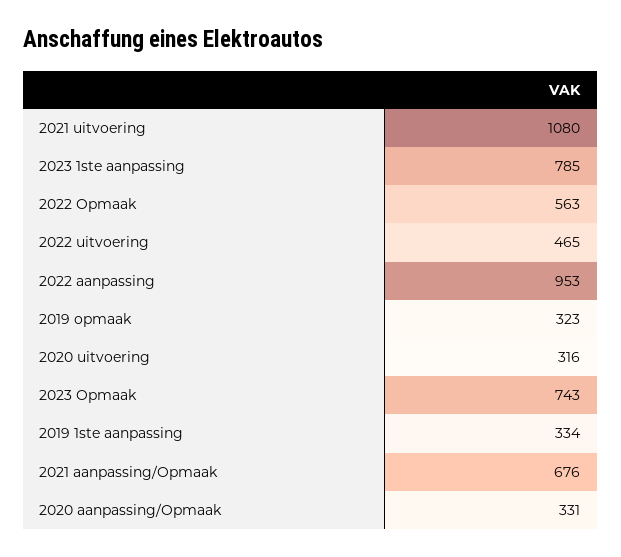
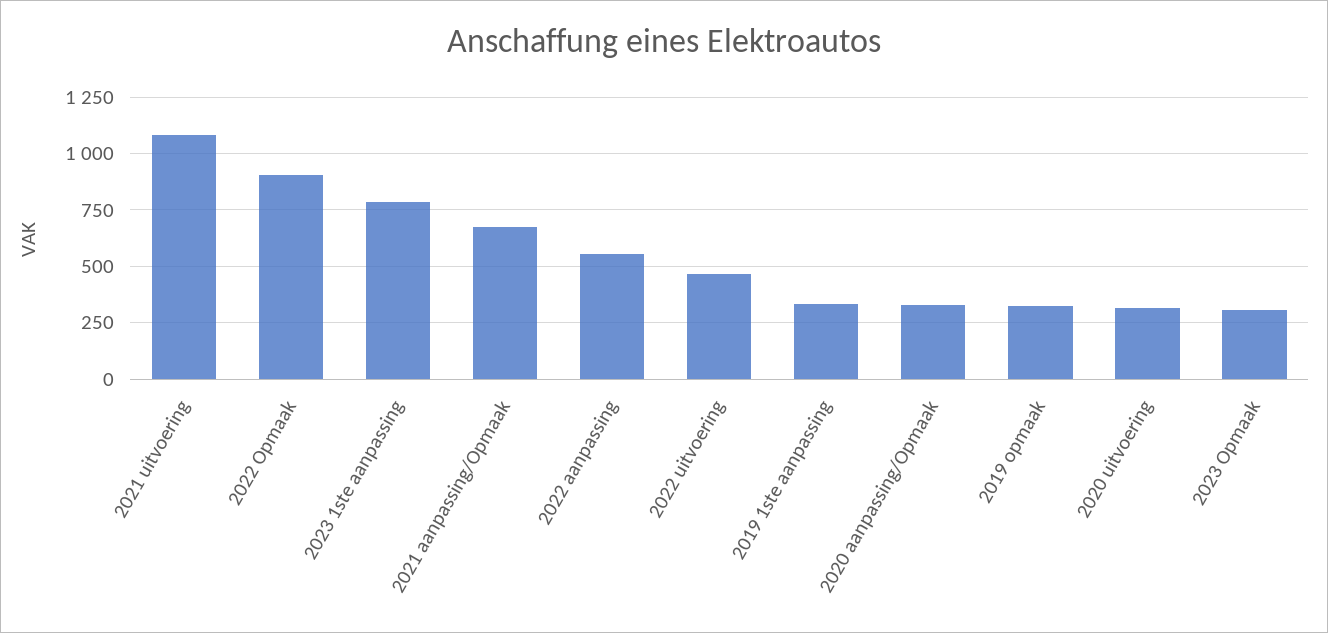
2022 Opmaak: 563 -> 900
2022 aanpassing: 953 -> 550
2023 Opmaak: 743 -> 300

